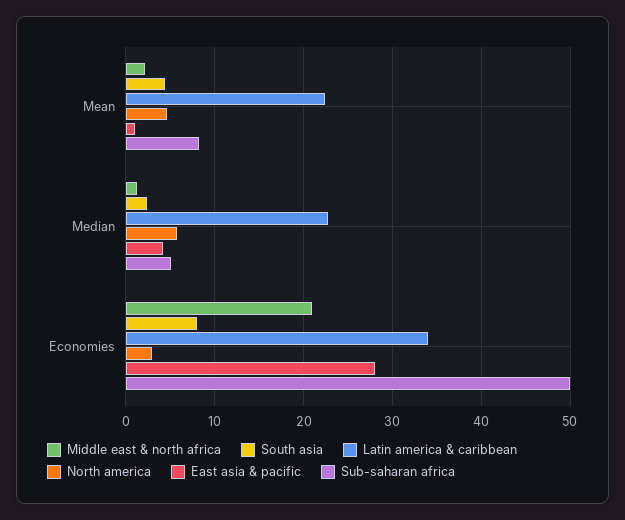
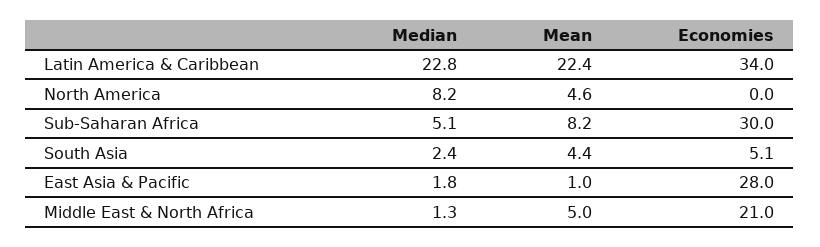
Middle east & north africa, Mean: 2 -> 5
North america, Median: 6 -> 8.2
East asia & pacific, Median: 4 -> 1.8
South asia, Economies: 8 -> 5.1
North america, Economies: 3 -> 0
Sub-saharan africa, Economies: 50 -> 30

